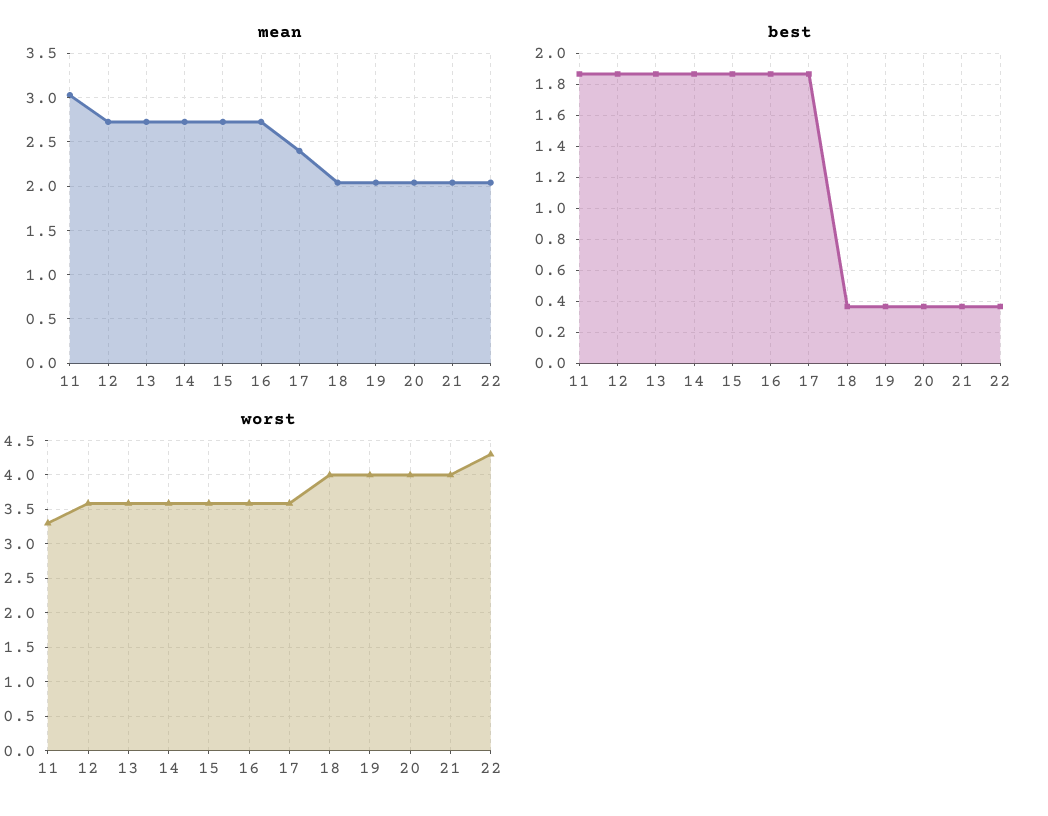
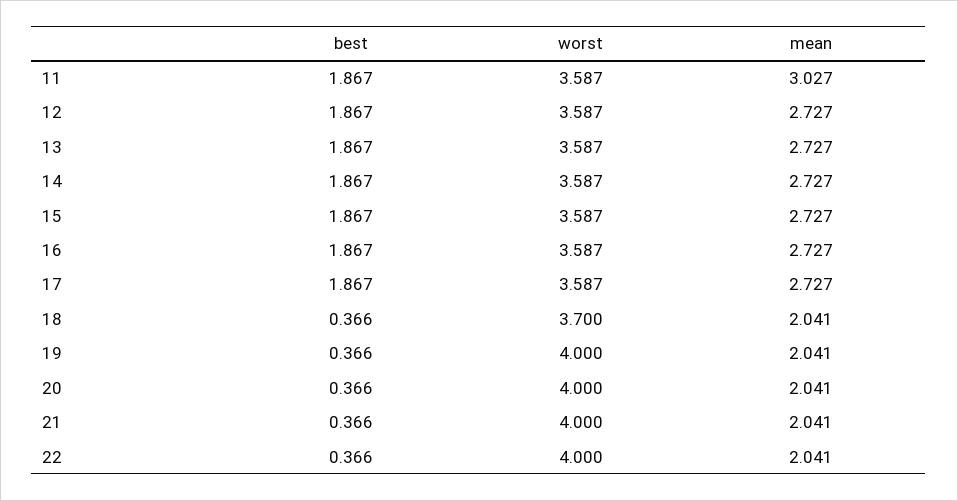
mean, 17: 2.4 -> 2.727
worst, 11: 3.3 -> 3.587
worst, 18: 4 -> 3.7
worst, 22: 4.3 -> 4

